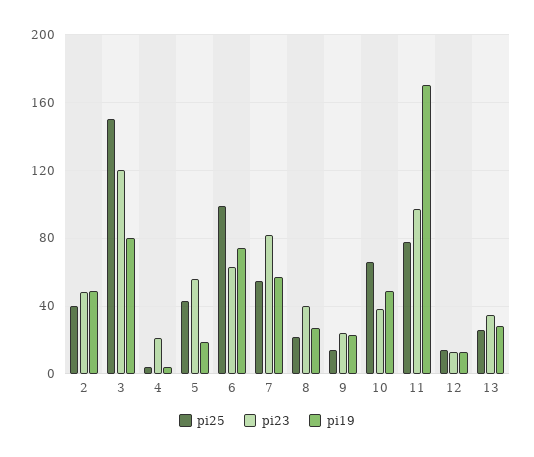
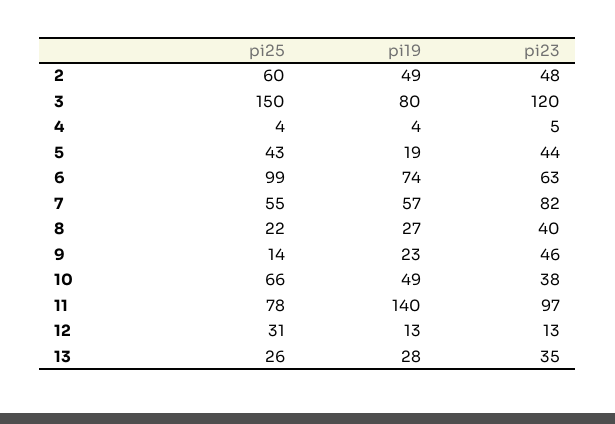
pi25, 2: 40 -> 60
pi23, 4: 20 -> 5
pi23, 5: 55 -> 44
pi23, 9: 25 -> 46
pi19, 11: 170 -> 140
pi25, 12: 15 -> 31

